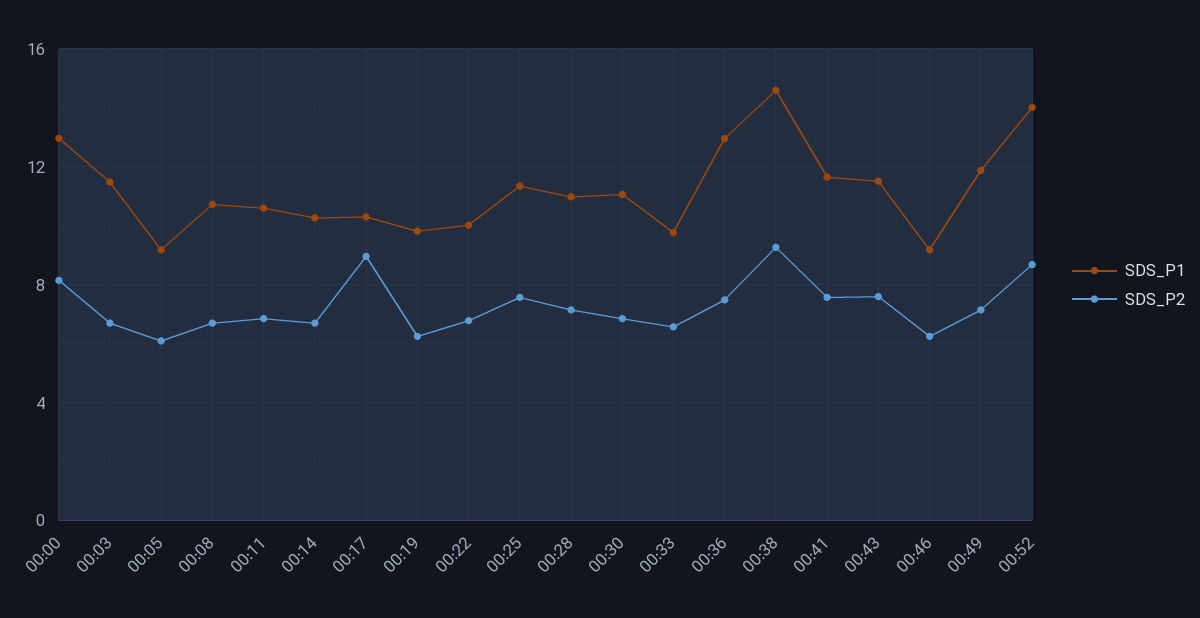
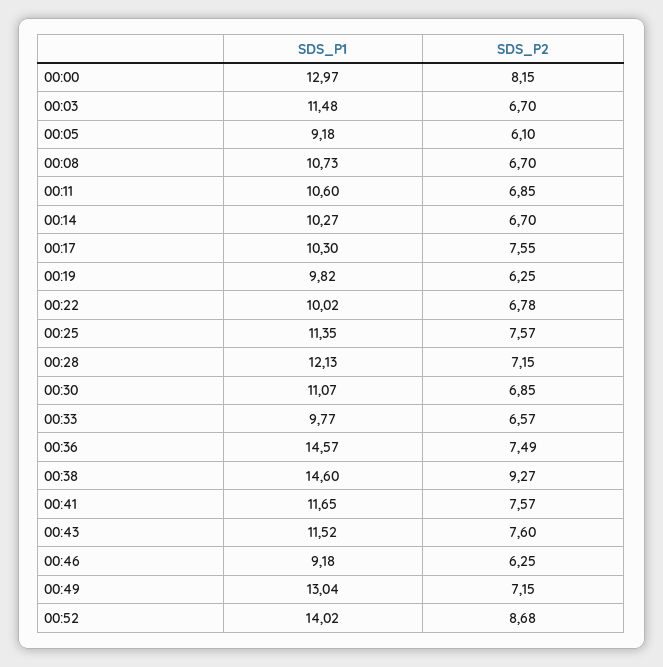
SDS_P2, 00:17: 9 -> 7.55
SDS_P1, 00:28: 11 -> 12.13
SDS_P1, 00:36: 13 -> 14.57
SDS_P1, 00:49: 12 -> 13.04

